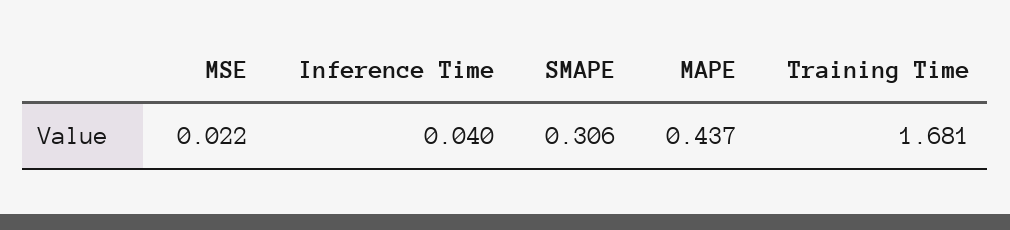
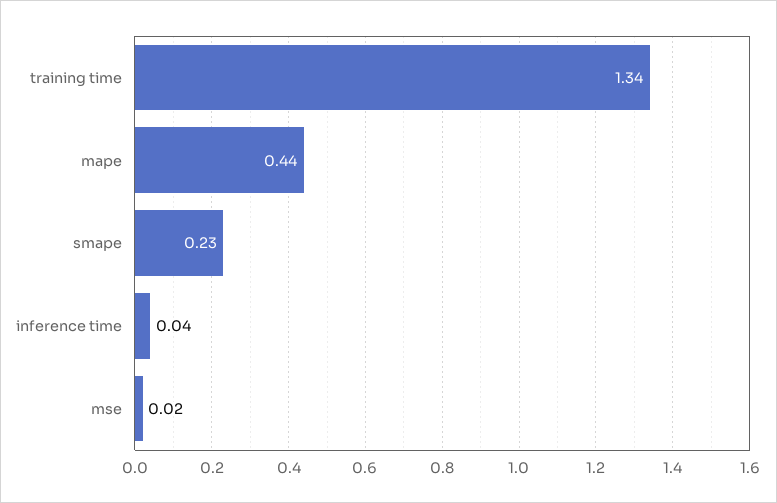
SMAPE: 0.306 -> 0.23
Training Time: 1.681 -> 1.34

